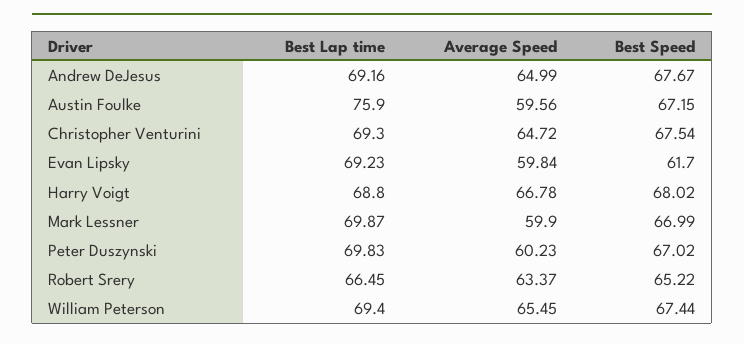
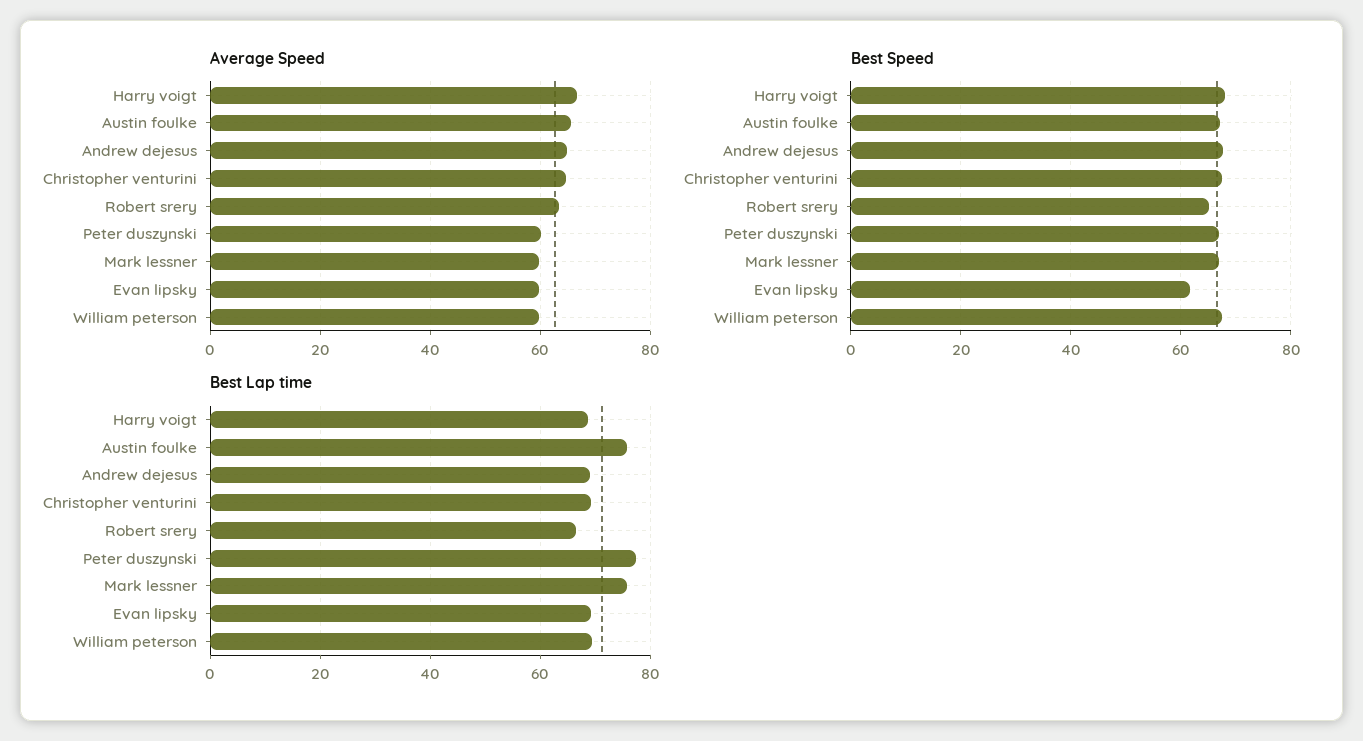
Average Speed, Austin Foulke: 59.56 -> 66
Best Lap time, Mark Lessner: 69.87 -> 76
Best Lap time, Peter Duszynski: 69.83 -> 78
Average Speed, William Peterson: 65.45 -> 60

